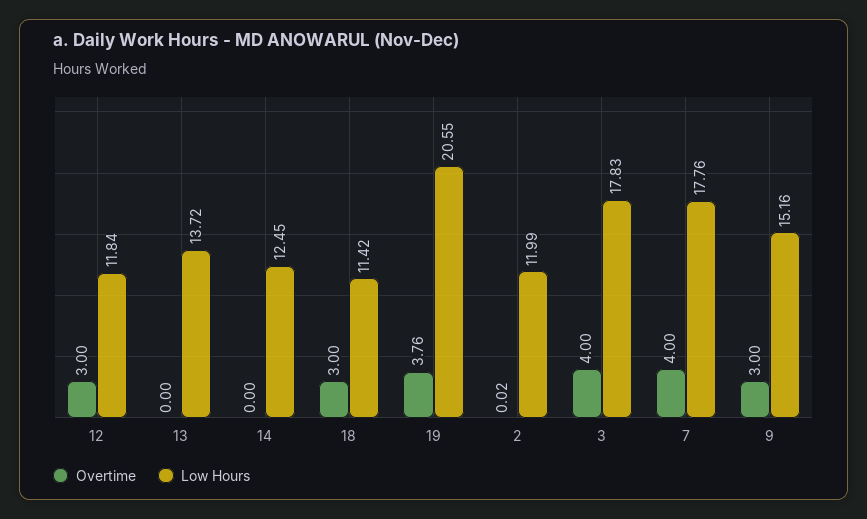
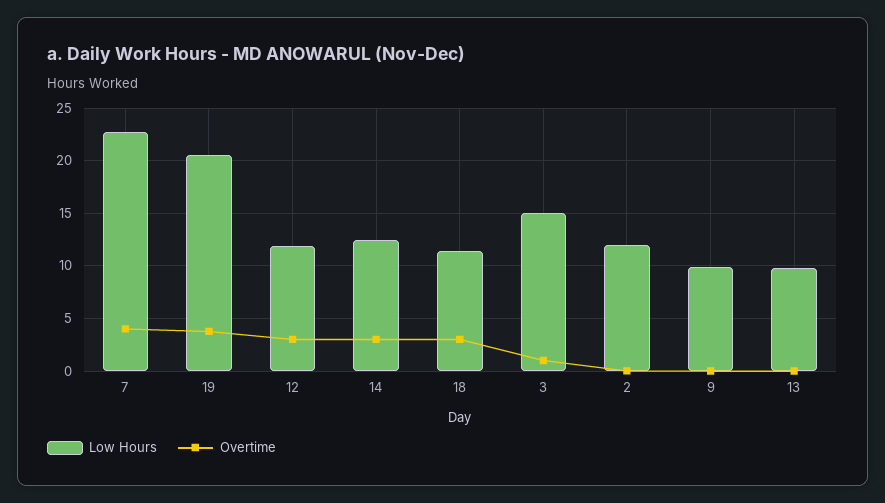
Low Hours, 13: 13.72 -> 10
Overtime, 14: 0 -> 3
Overtime, 3: 4 -> 1
Low Hours, 3: 17.83 -> 15
Low Hours, 7: 17.76 -> 23
Overtime, 9: 3 -> 0
Low Hours, 9: 15.16 -> 10

